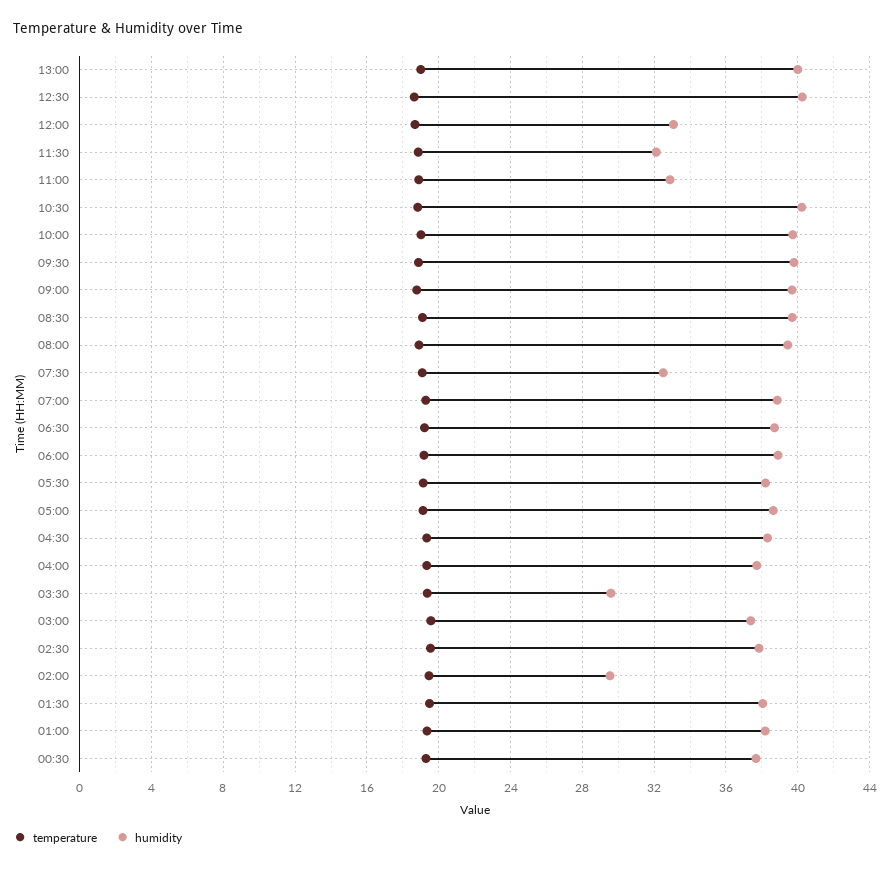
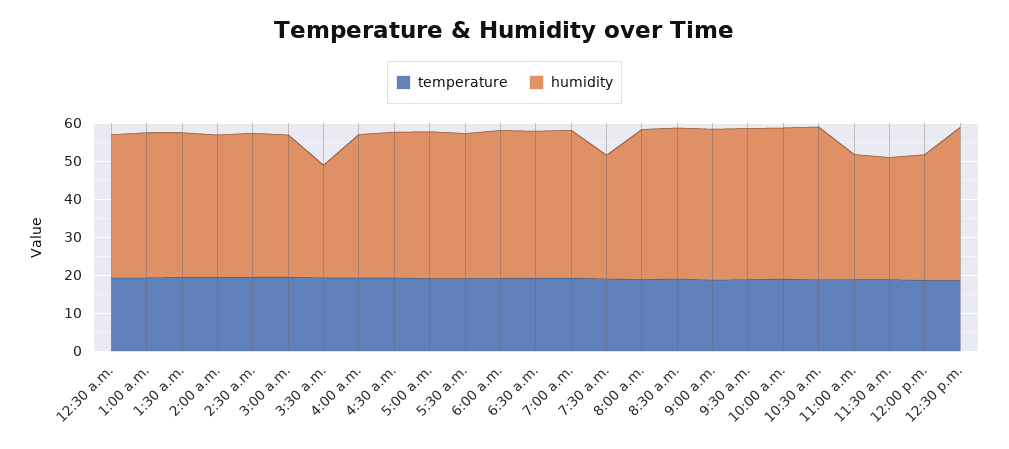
temperature, 13:00: 19 -> none
humidity, 13:00: 40 -> none
humidity, 02:00: 29.5 -> 37.5

